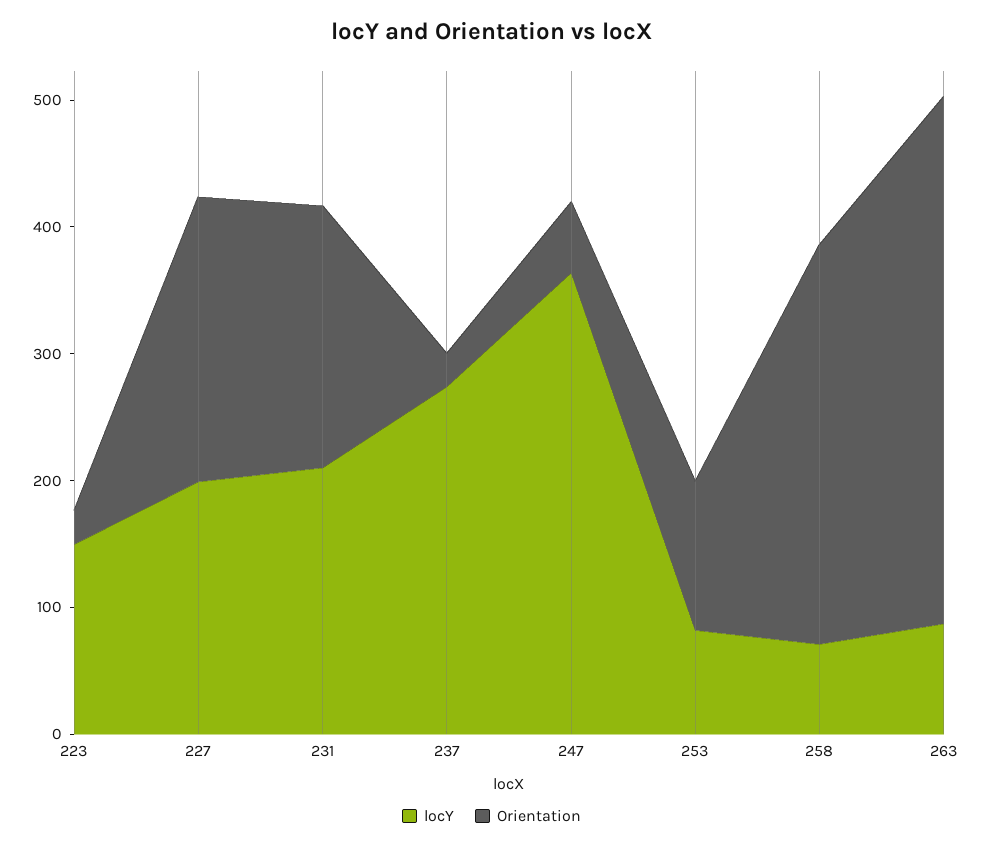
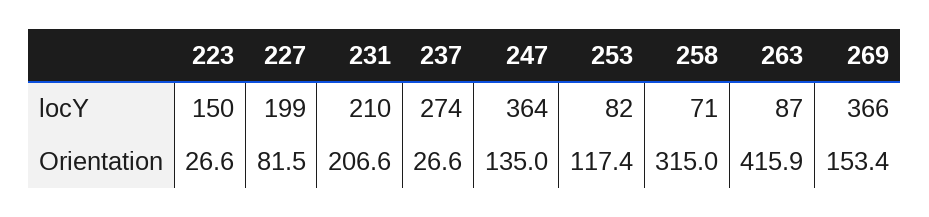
Orientation, 227: 220 -> 81.5
Orientation, 247: 60 -> 135
locY, 269: none -> 366
Orientation, 269: none -> 153.4

